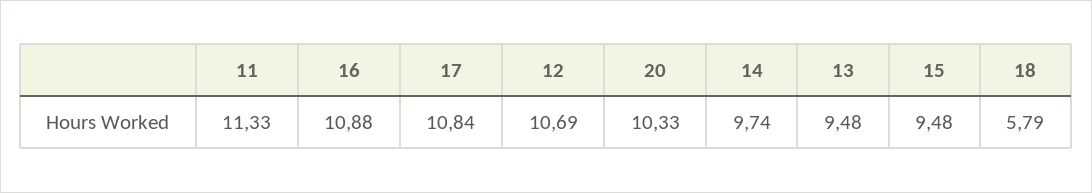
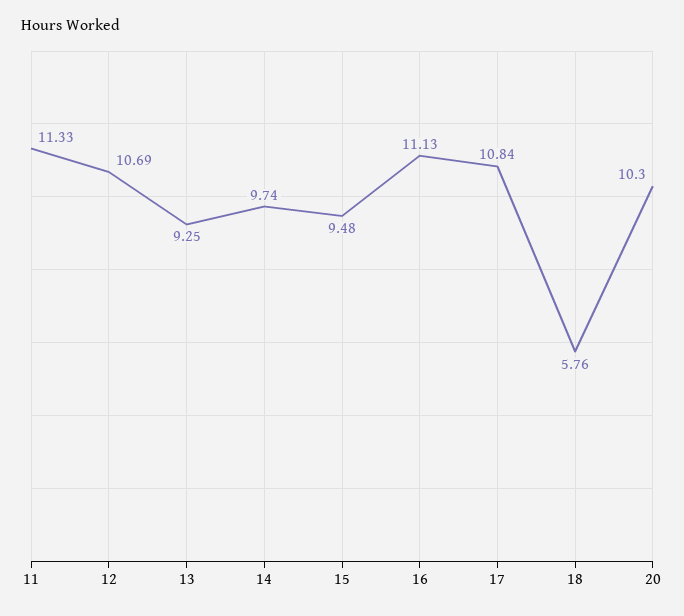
16: 10.88 -> 11.13
20: 10.33 -> 10.3
13: 9.48 -> 9.25
18: 5.79 -> 5.76

